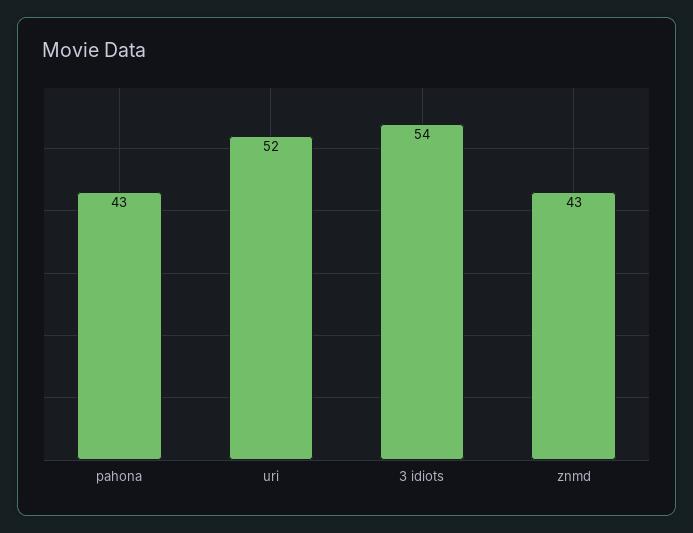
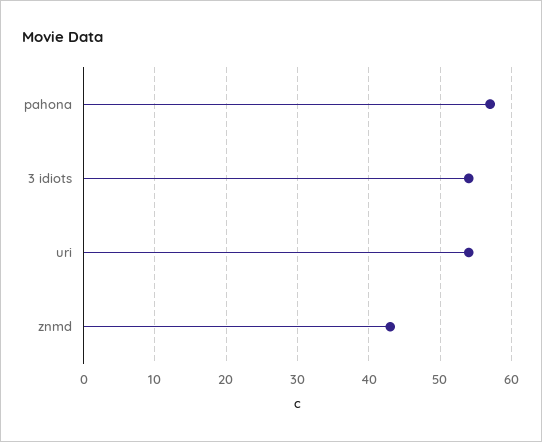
pahona: 43 -> 57
uri: 52 -> 54

